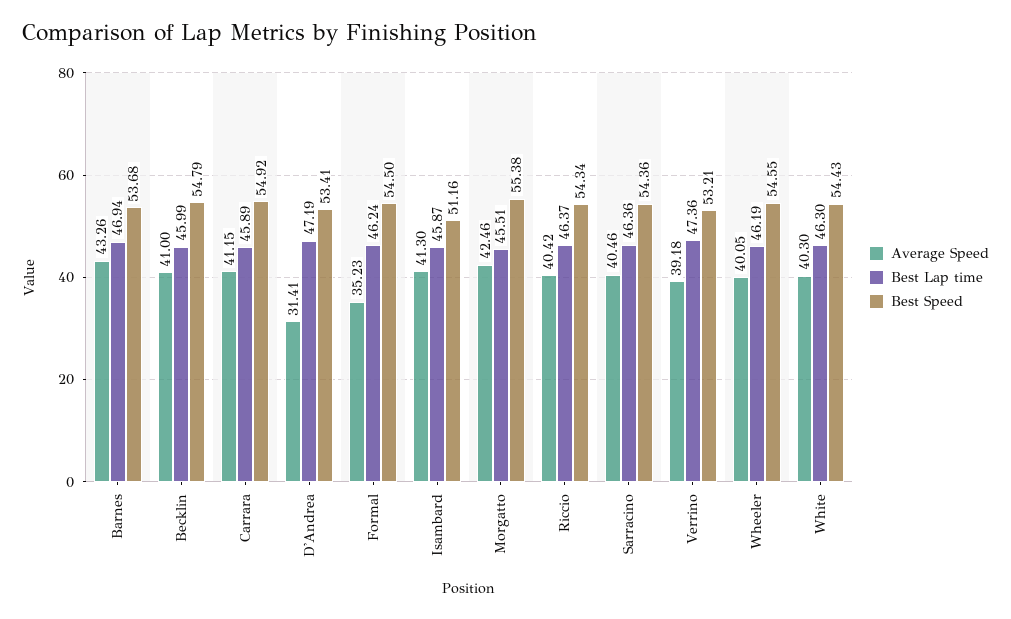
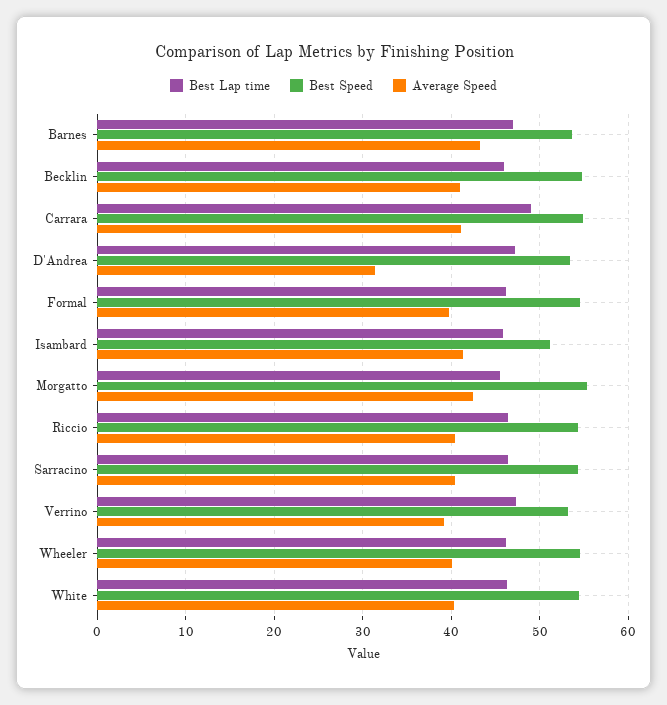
Best Lap time, Carrara: 45.89 -> 49
Average Speed, Formal: 35.23 -> 40

